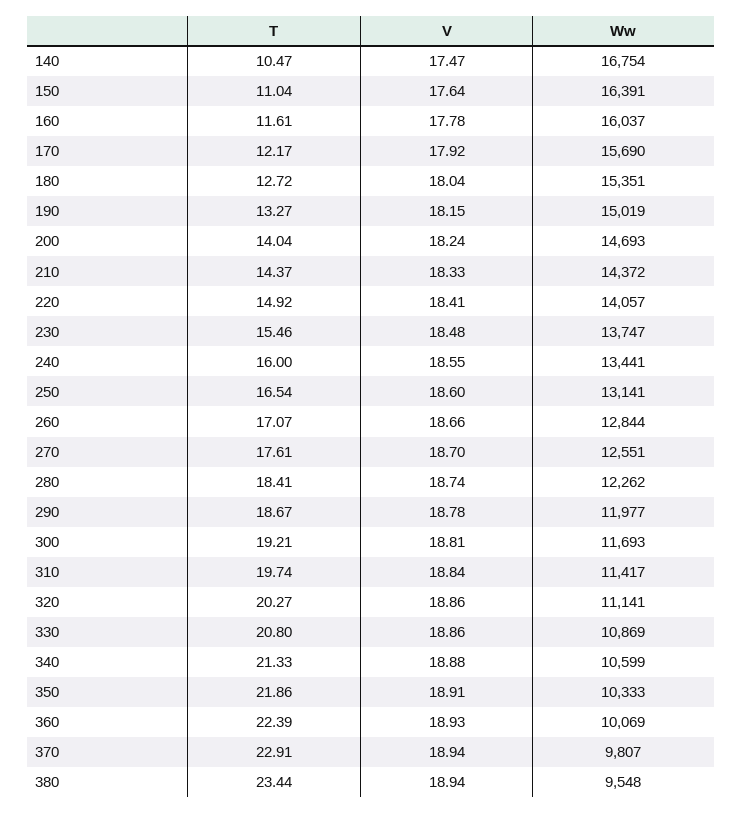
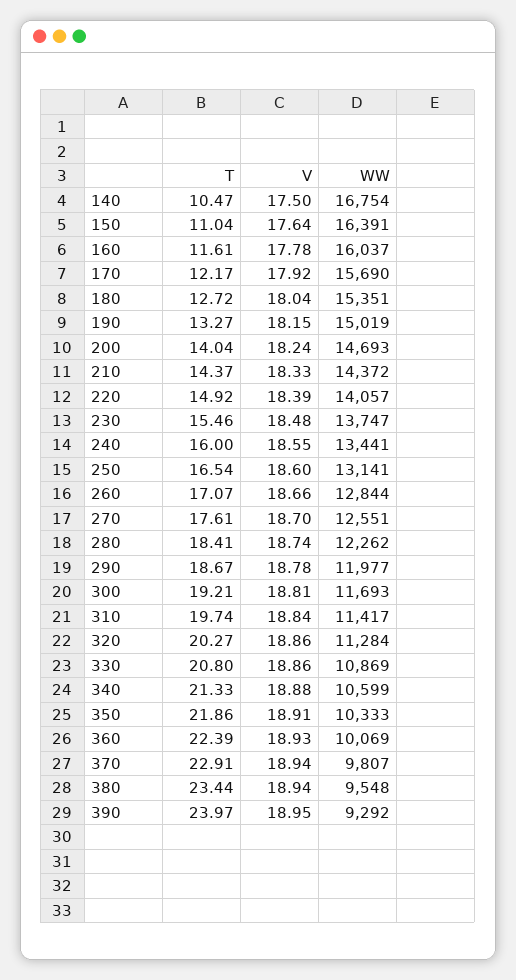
V, 140: 17.47 -> 17.5
V, 220: 18.41 -> 18.39
Ww, 320: 11141 -> 11284
T, 390: none -> 23.97
V, 390: none -> 18.95
Ww, 390: none -> 9292

